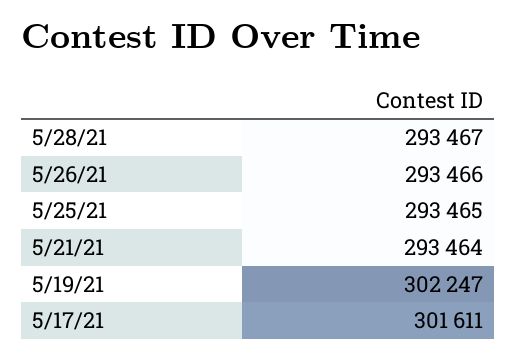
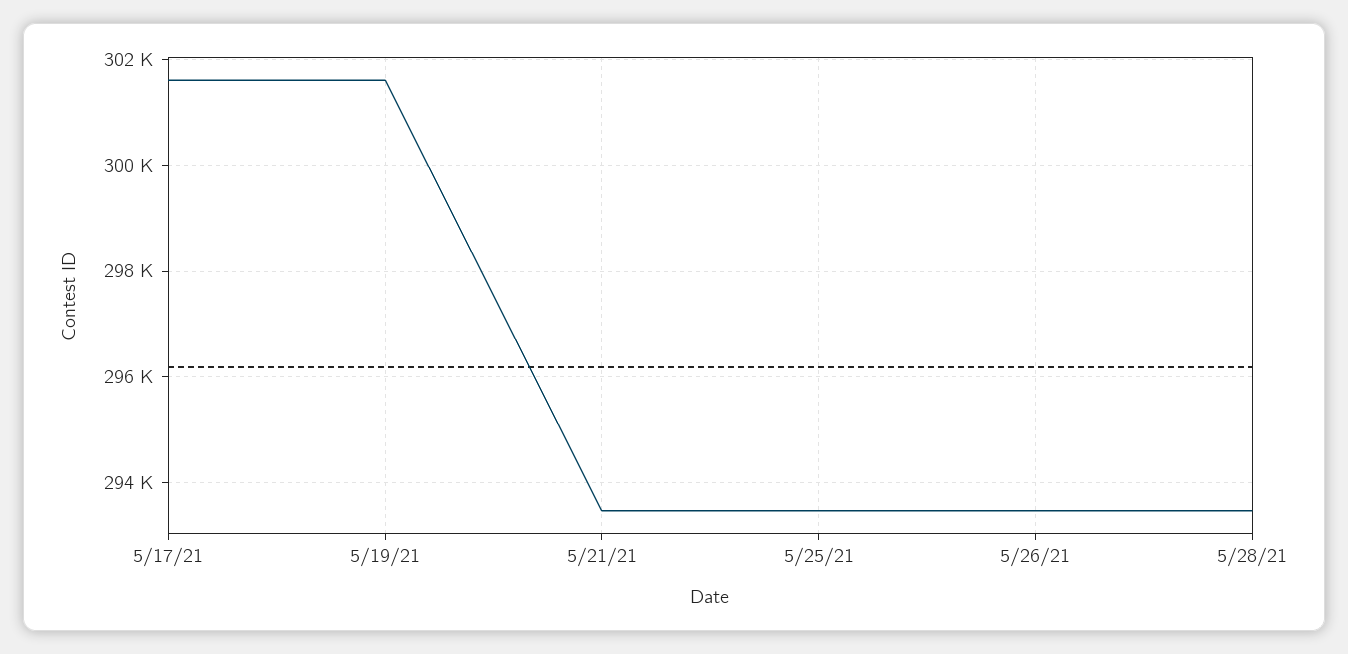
5/19/21: 302247 -> 301600

